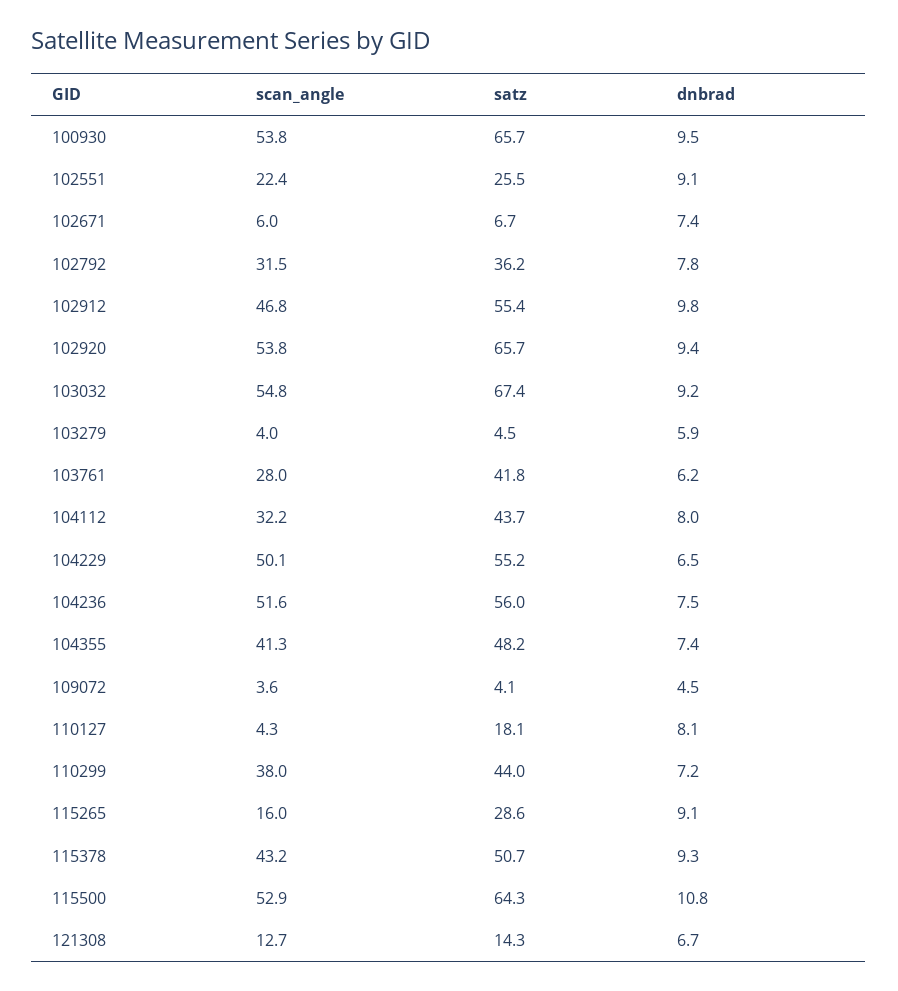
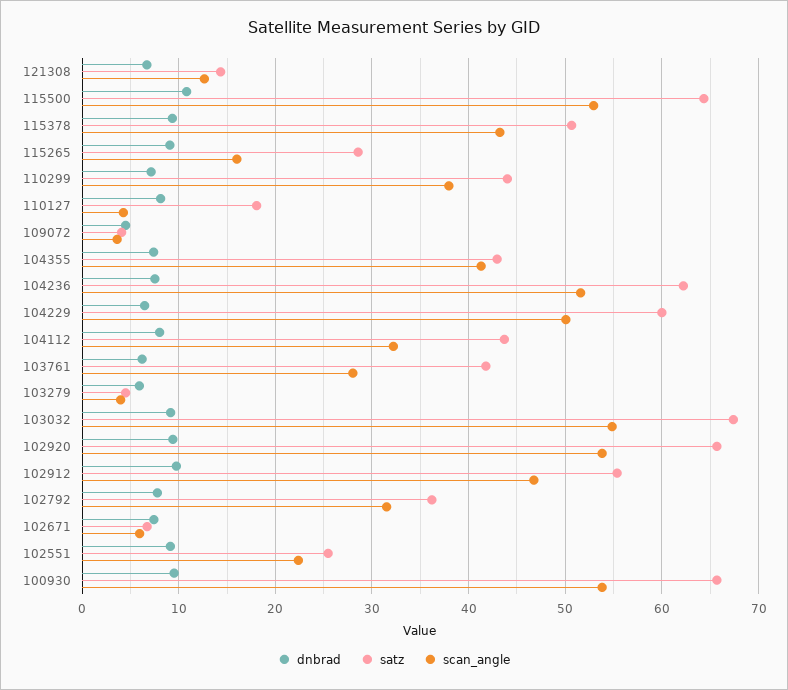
satz, 104229: 55.2 -> 60
satz, 104236: 56 -> 62
satz, 104355: 48.2 -> 43

